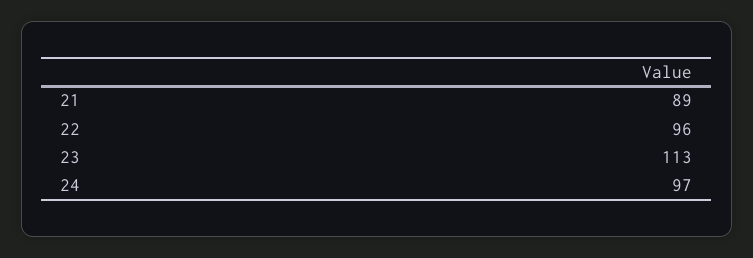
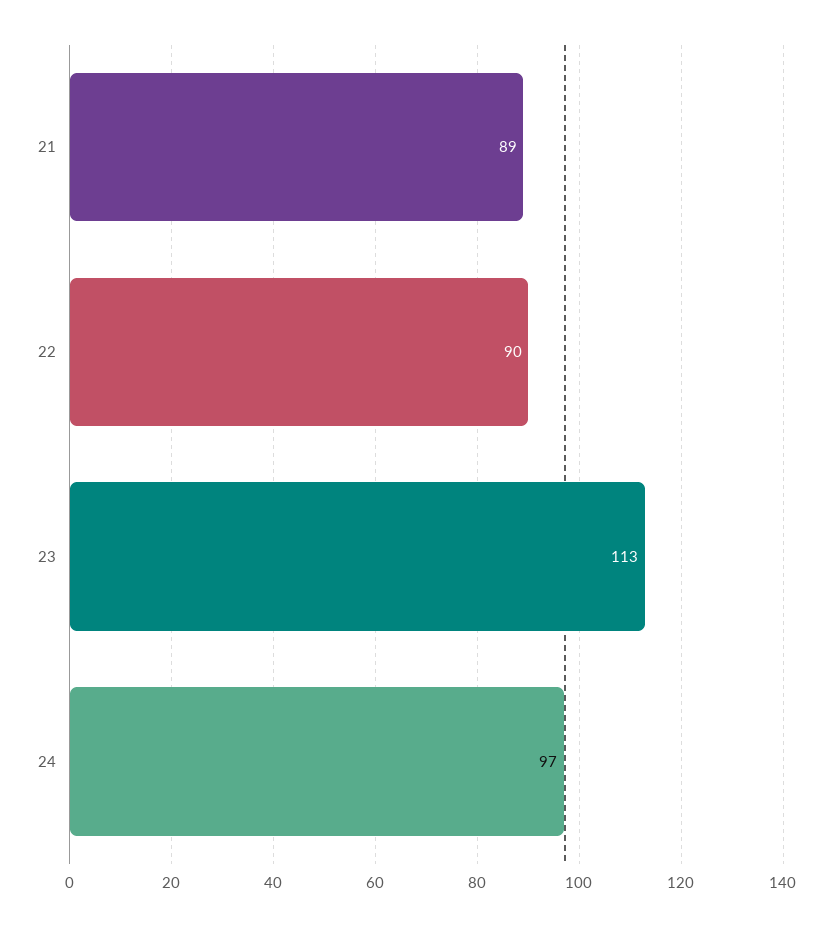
22: 96 -> 90

